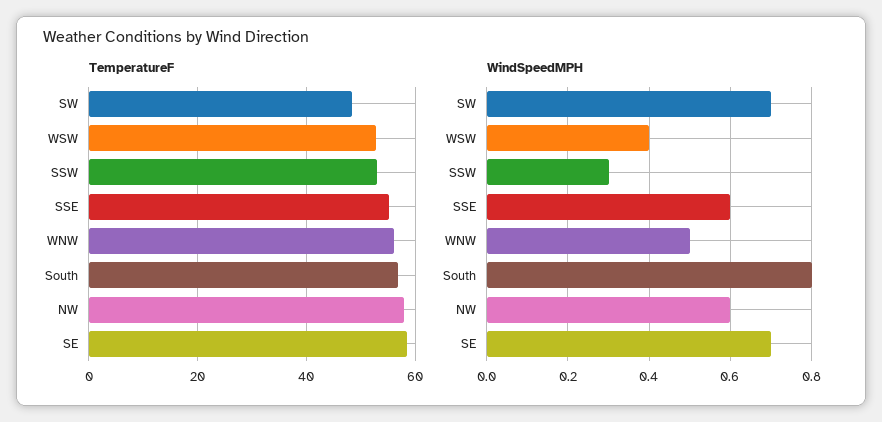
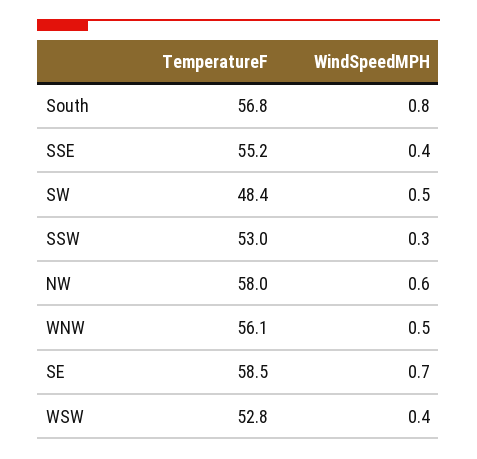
WindSpeedMPH, SW: 0.7 -> 0.5
WindSpeedMPH, SSE: 0.6 -> 0.4

